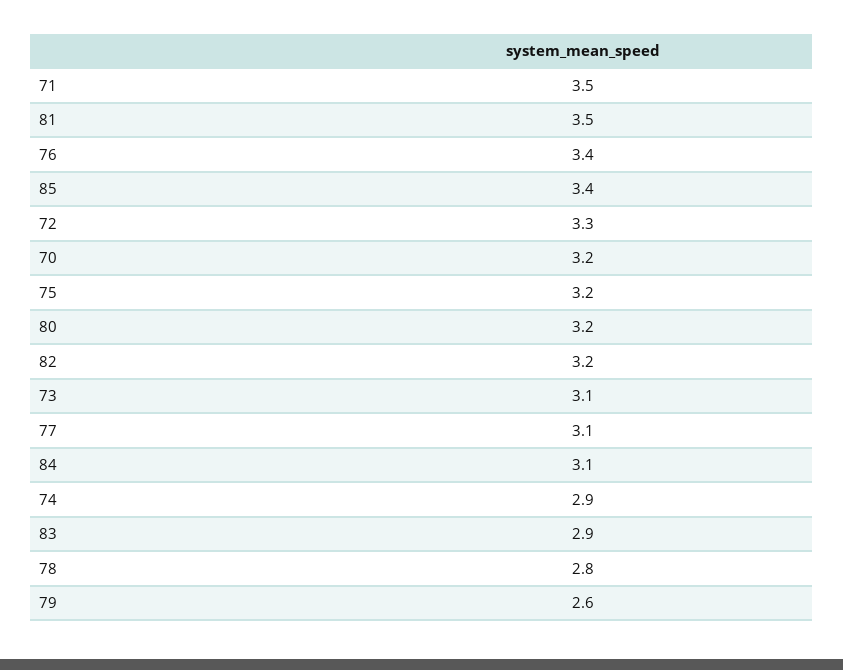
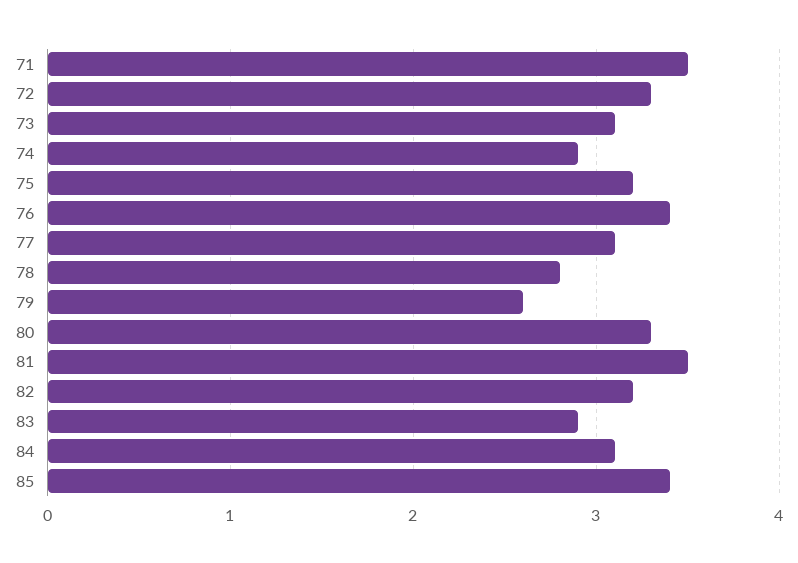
70: 3.2 -> none
80: 3.2 -> 3.3

